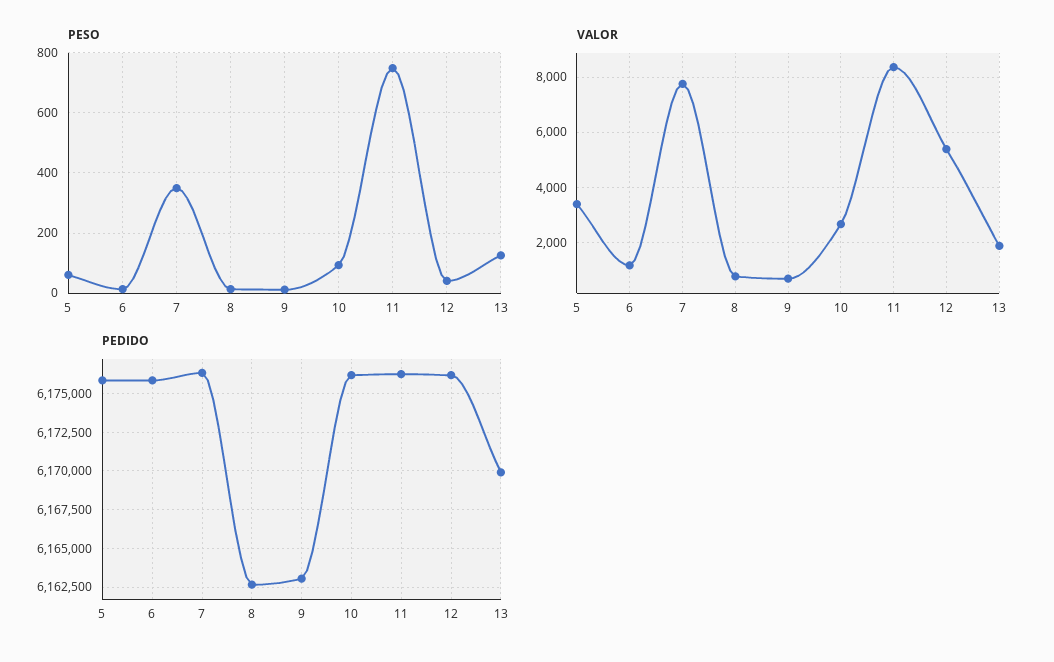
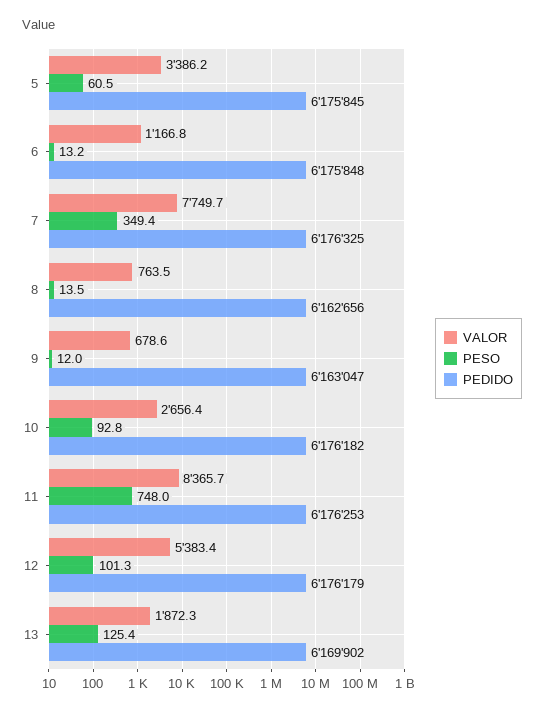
PESO, 12: 40 -> 101.3

